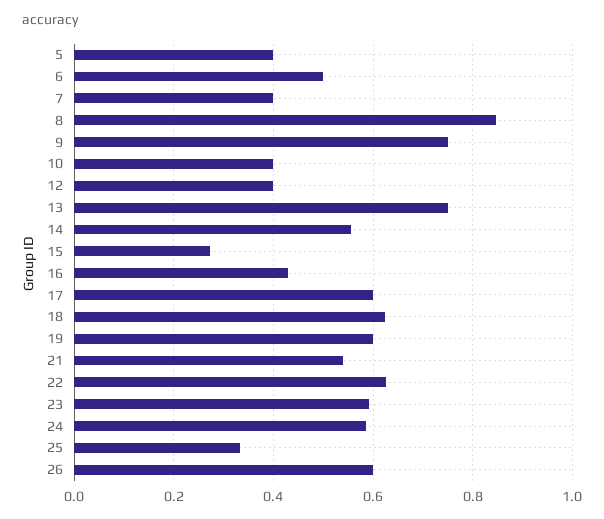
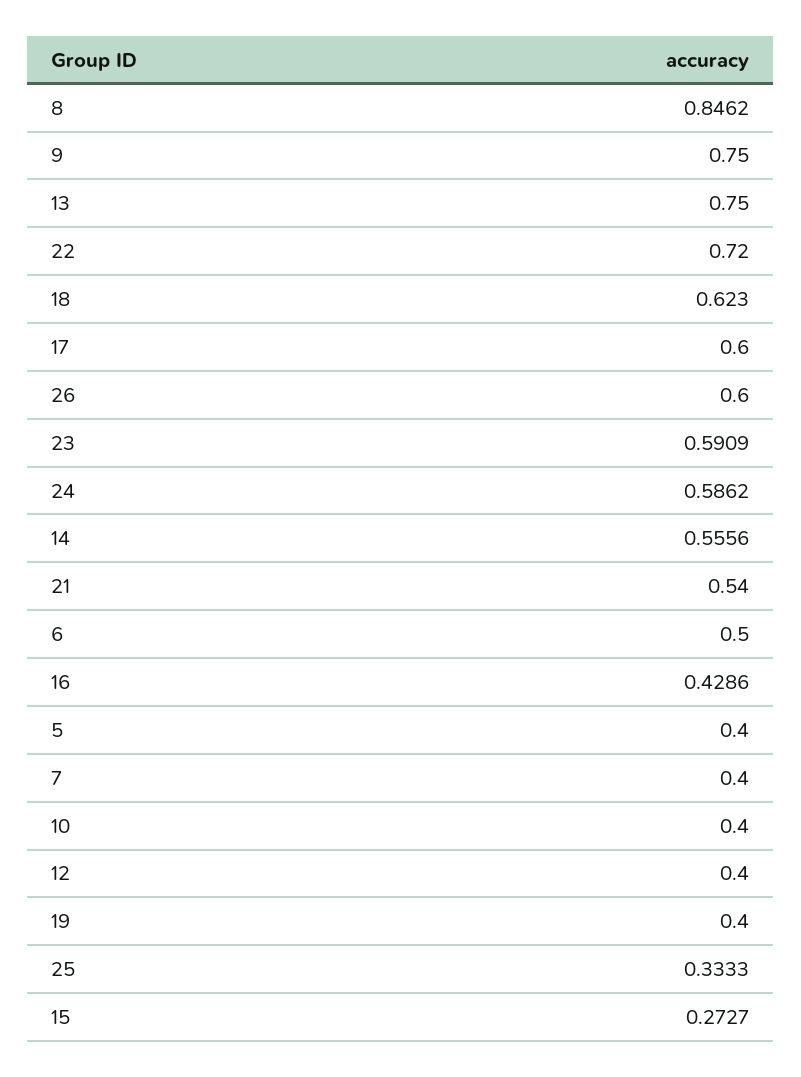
19: 0.6 -> 0.4
22: 0.62 -> 0.72

